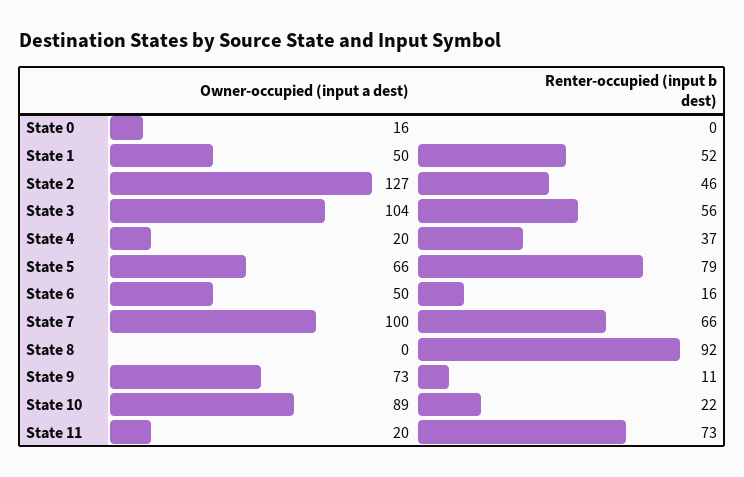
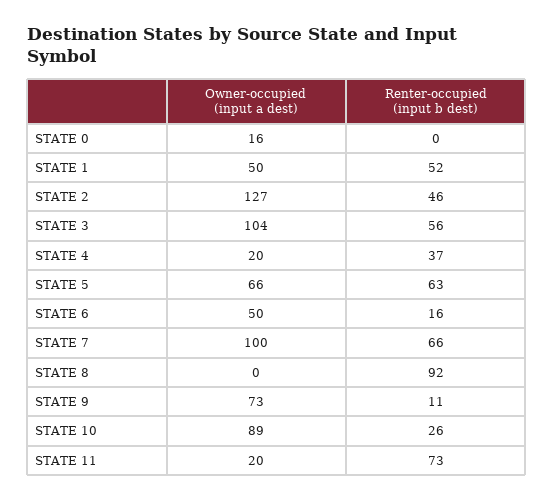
Renter-occupied (input b dest), State 5: 79 -> 63
Renter-occupied (input b dest), State 10: 22 -> 26

